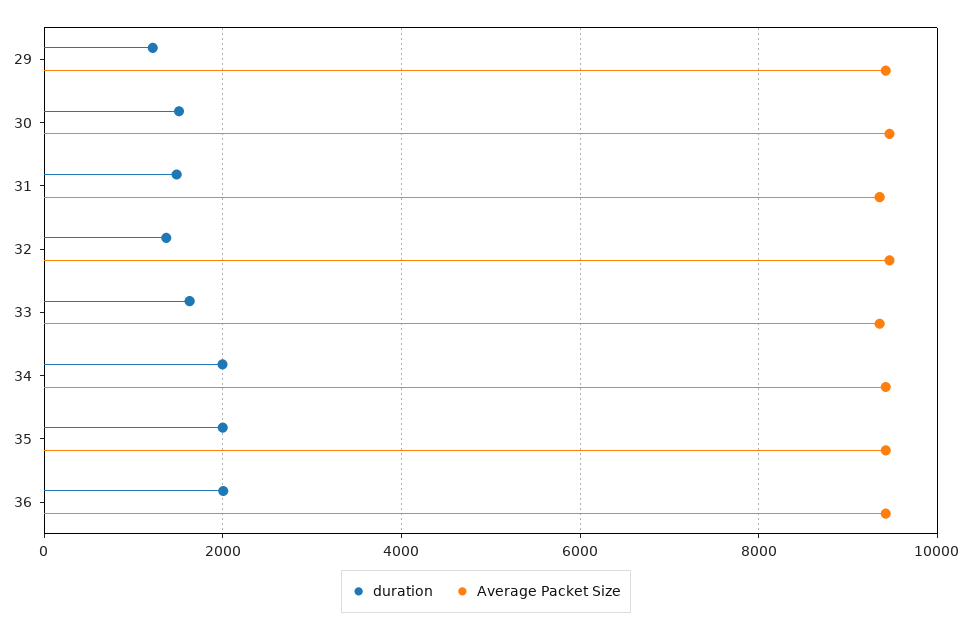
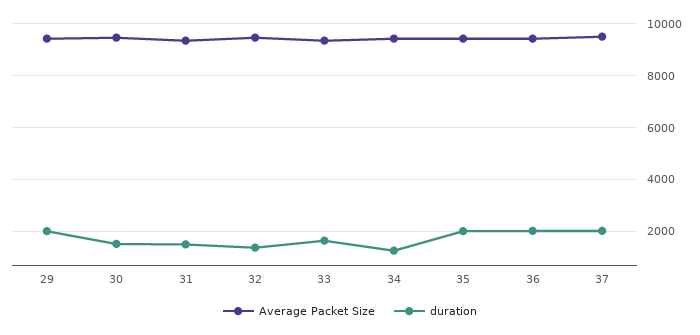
duration, 29: 1200 -> 2000
duration, 34: 2000 -> 1250
Average Packet Size, 37: none -> 9500
duration, 37: none -> 2000

